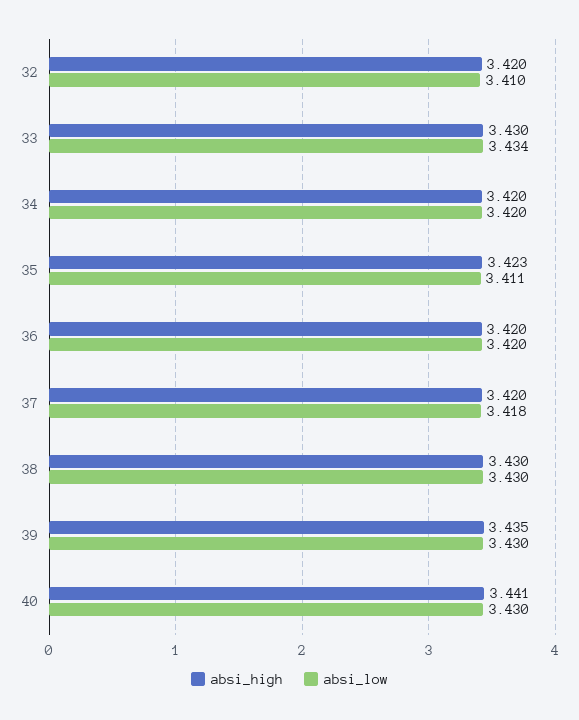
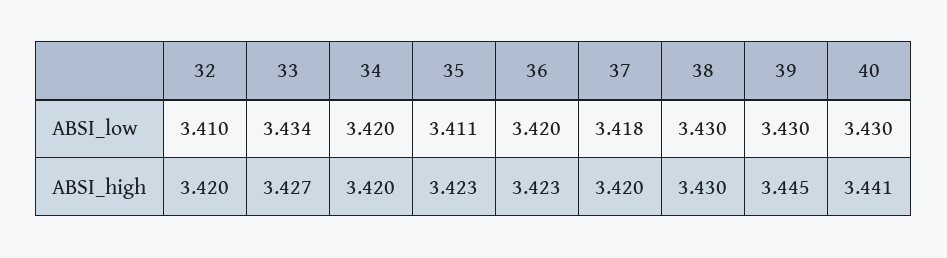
absi_high, 33: 3.43 -> 3.427
absi_high, 36: 3.42 -> 3.423
absi_high, 39: 3.435 -> 3.445

